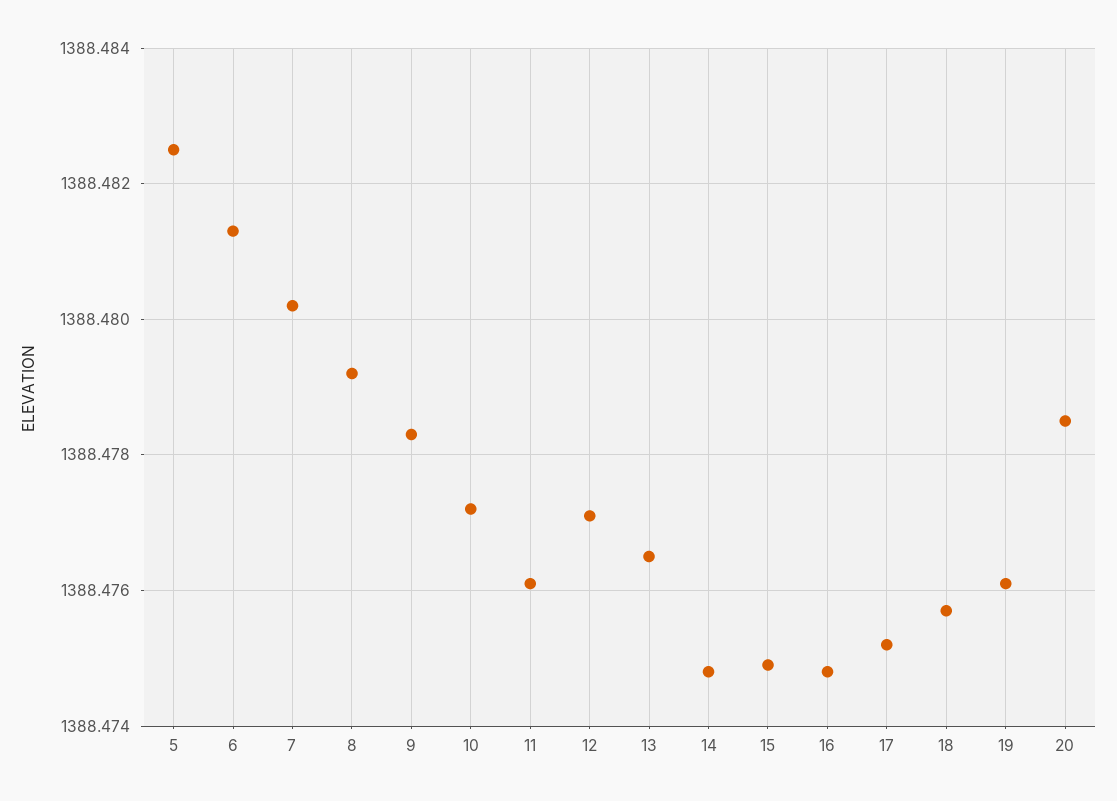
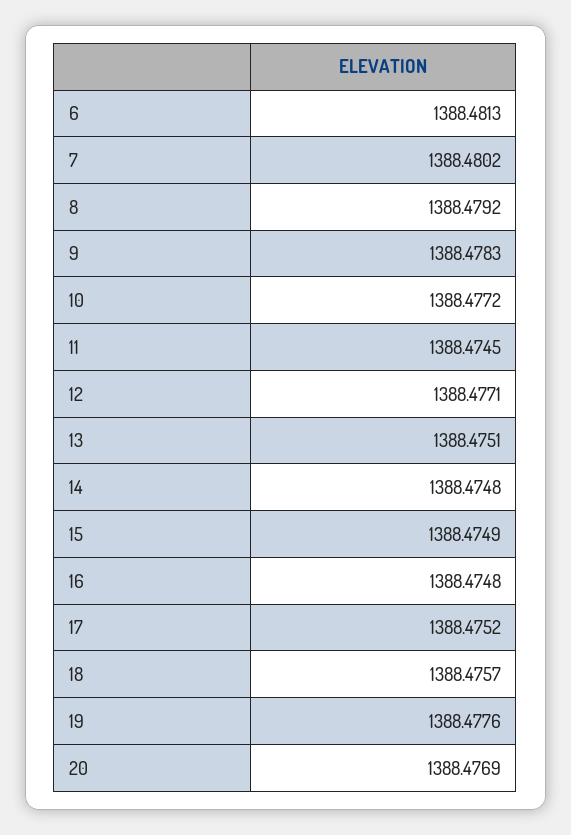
5: 1388.4825 -> none
11: 1388.476 -> 1388.4745
13: 1388.4765 -> 1388.4751
19: 1388.476 -> 1388.4776
20: 1388.4785 -> 1388.4769

